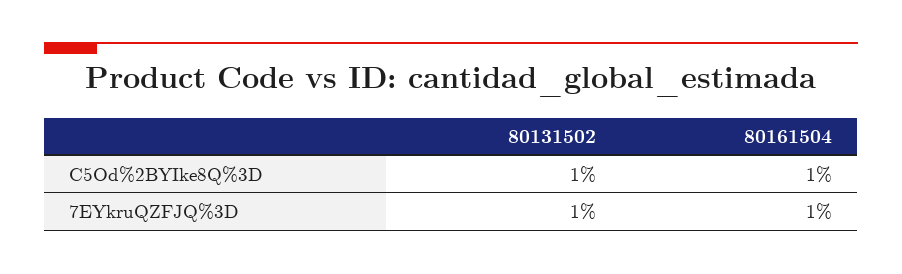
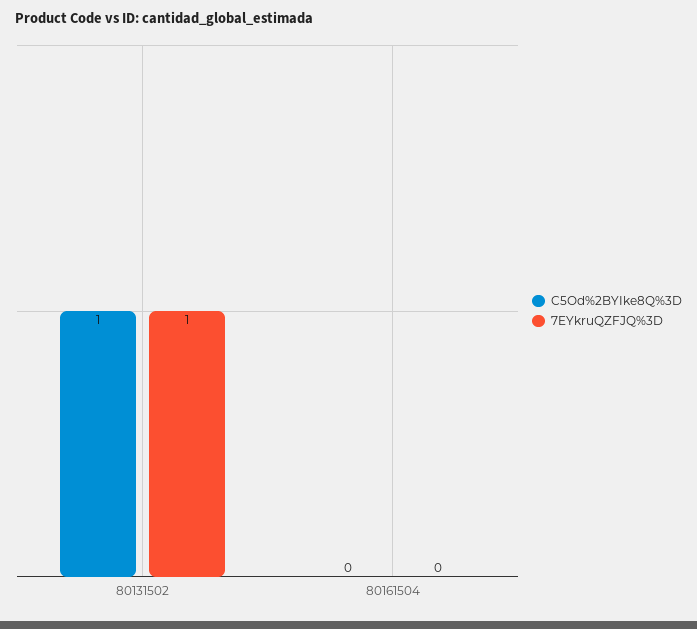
C5Od%2BYIke8Q%3D, 80161504: 1 -> 0
7EYkruQZFJQ%3D, 80161504: 1 -> 0

